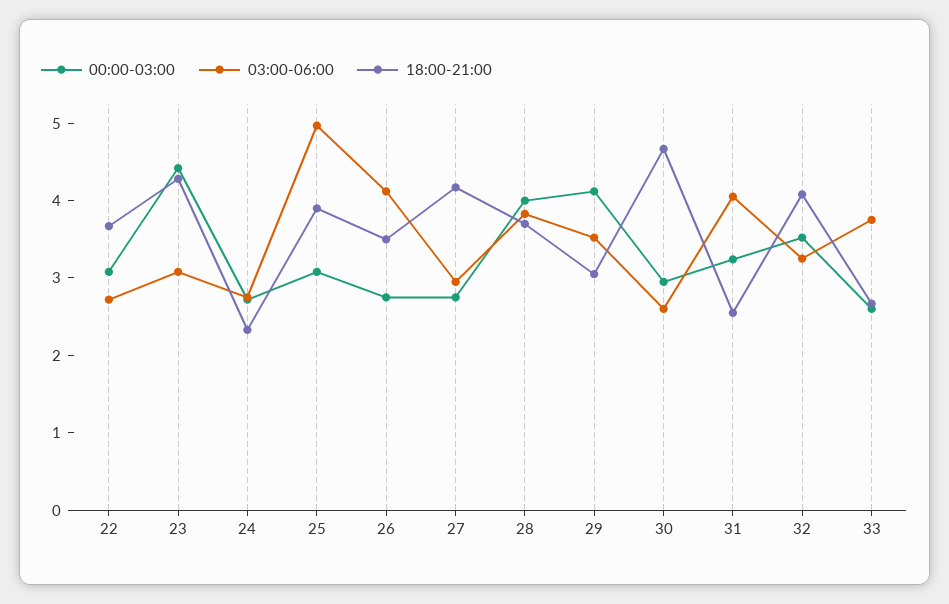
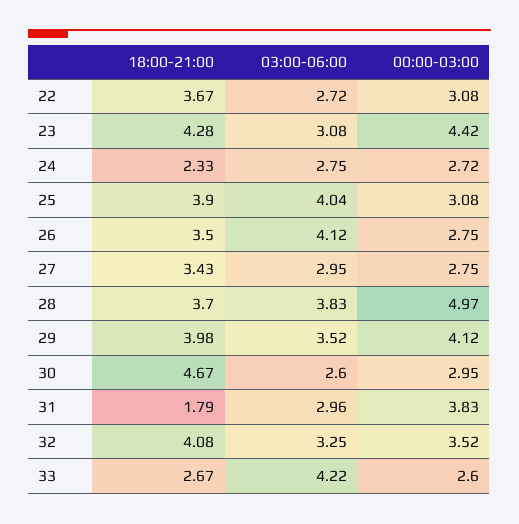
03:00-06:00, 25: 5 -> 4.04
18:00-21:00, 27: 4.2 -> 3.43
00:00-03:00, 28: 4 -> 4.97
18:00-21:00, 29: 3 -> 3.98
00:00-03:00, 31: 3.2 -> 3.83
03:00-06:00, 31: 4 -> 2.96
18:00-21:00, 31: 2.6 -> 1.79
03:00-06:00, 33: 3.8 -> 4.22

